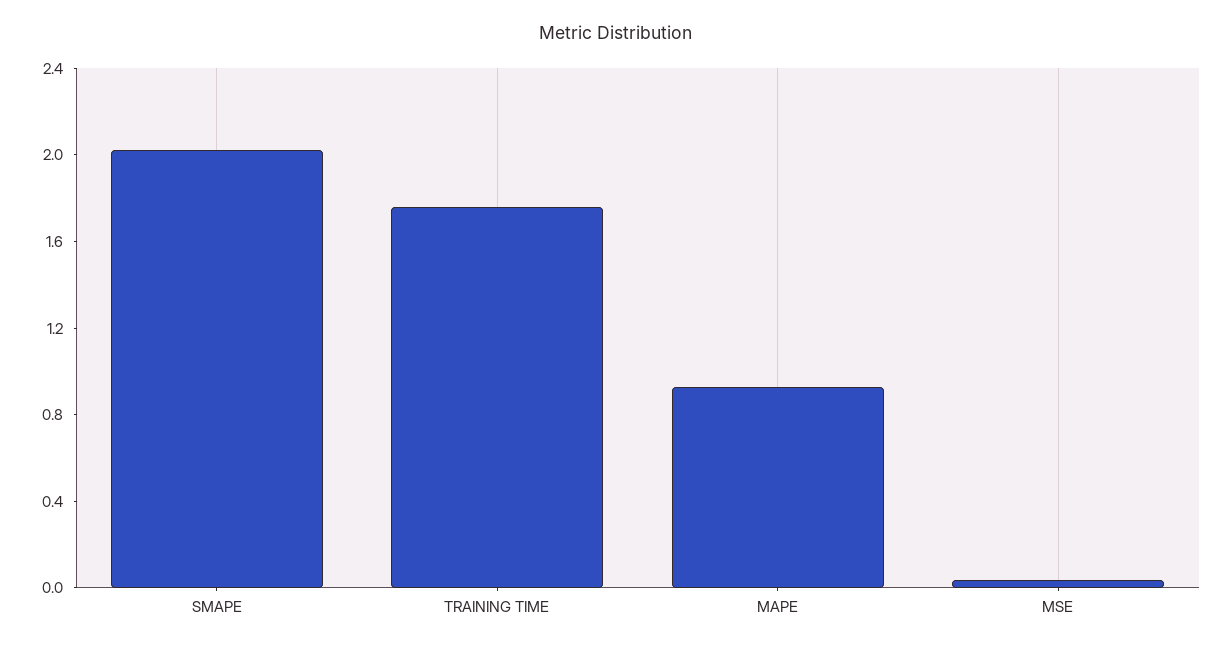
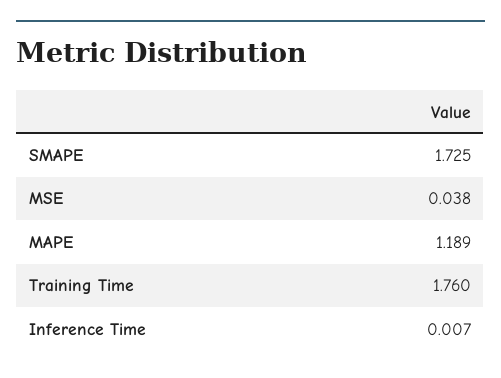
SMAPE: 2 -> 1.725
MAPE: 0.9 -> 1.189
Inference Time: none -> 0.007

